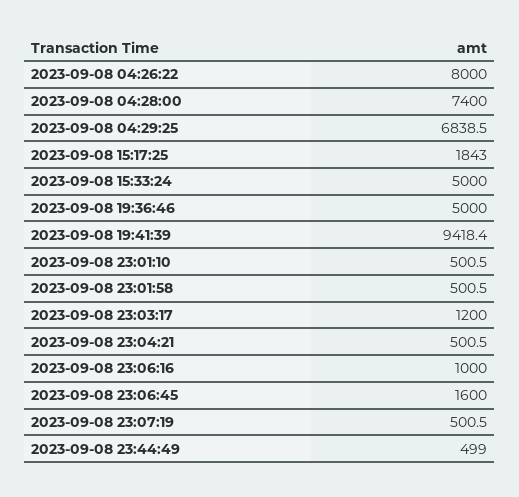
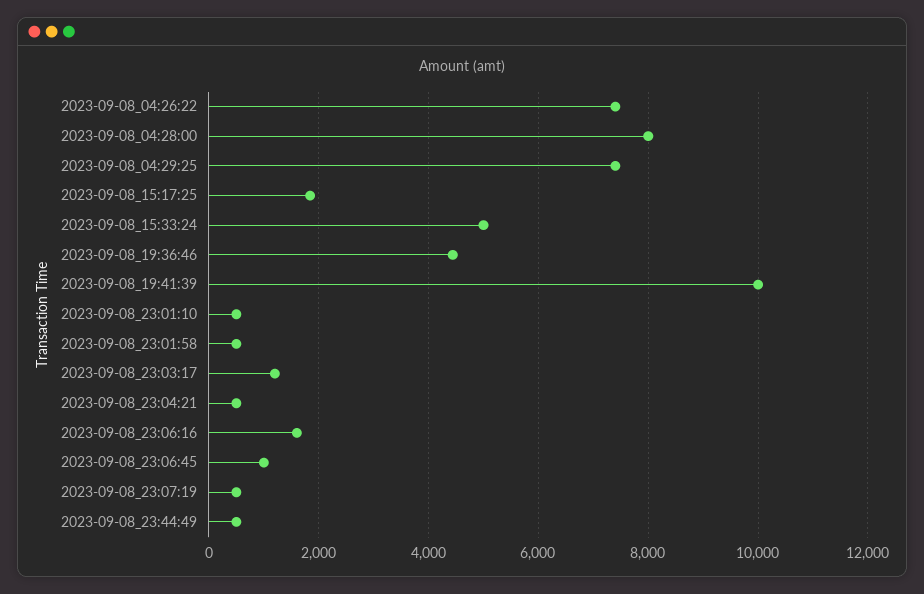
2023-09-08 04:26:22: 8000 -> 7400
2023-09-08 04:28:00: 7400 -> 8000
2023-09-08 04:29:25: 6838.5 -> 7400
2023-09-08 19:36:46: 5000 -> 4400
2023-09-08 19:41:39: 9418.4 -> 10000
2023-09-08 23:06:16: 1000 -> 1600
2023-09-08 23:06:45: 1600 -> 1000

